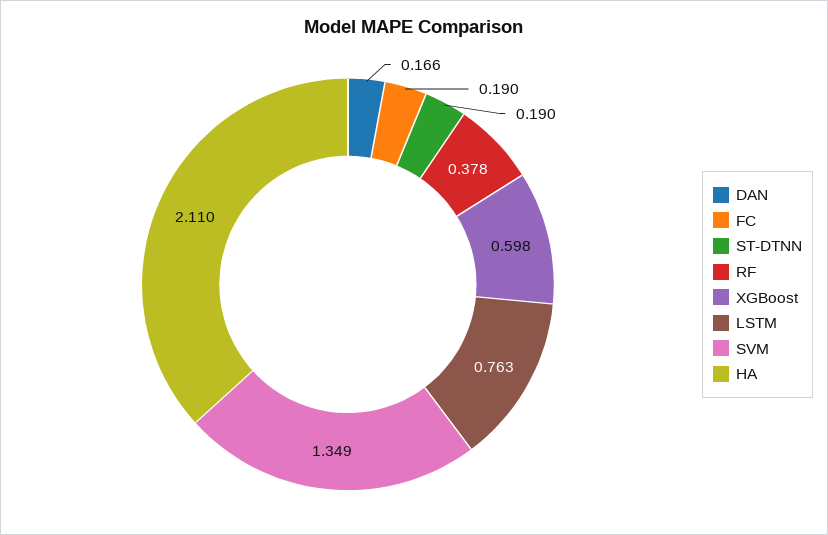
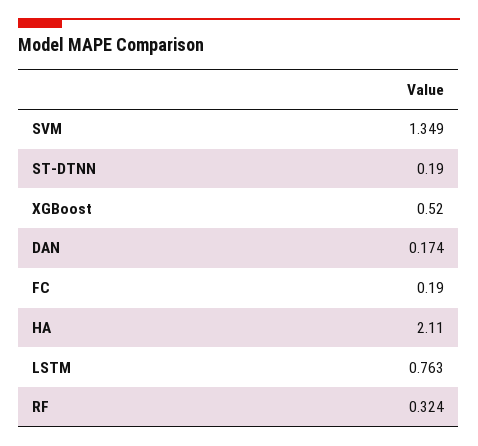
DAN: 0.166 -> 0.174
RF: 0.378 -> 0.324
XGBoost: 0.598 -> 0.52

